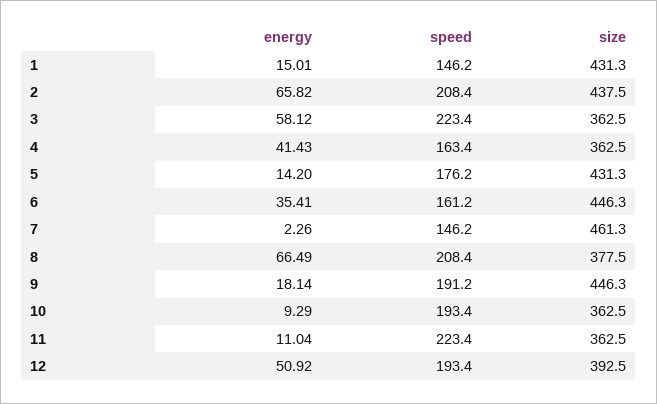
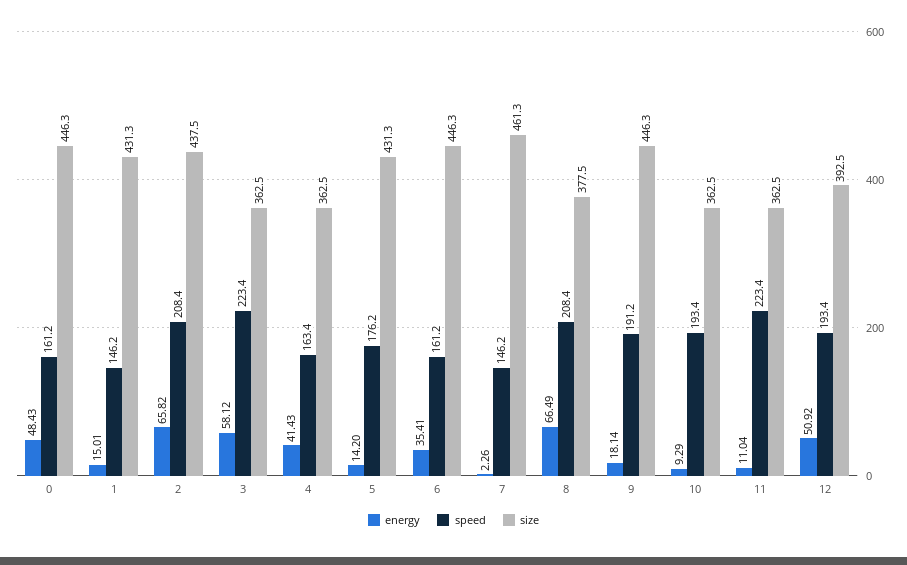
energy, 0: none -> 48.43
speed, 0: none -> 161.2
size, 0: none -> 446.3

